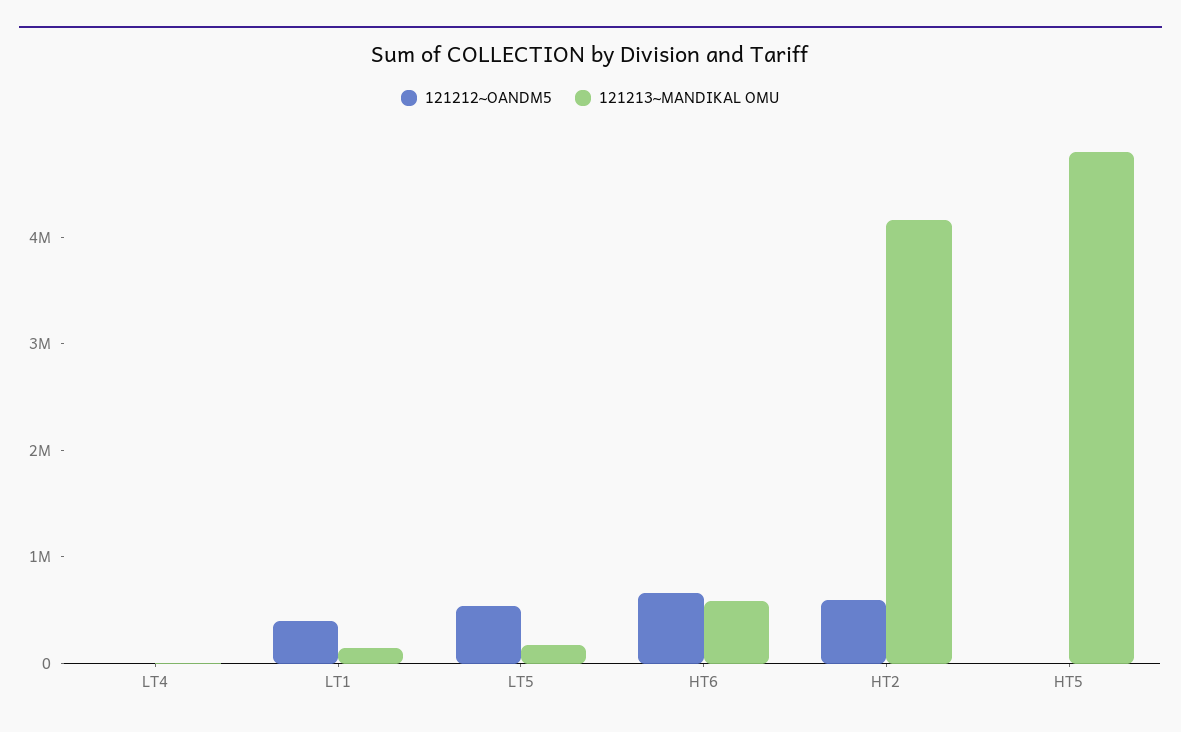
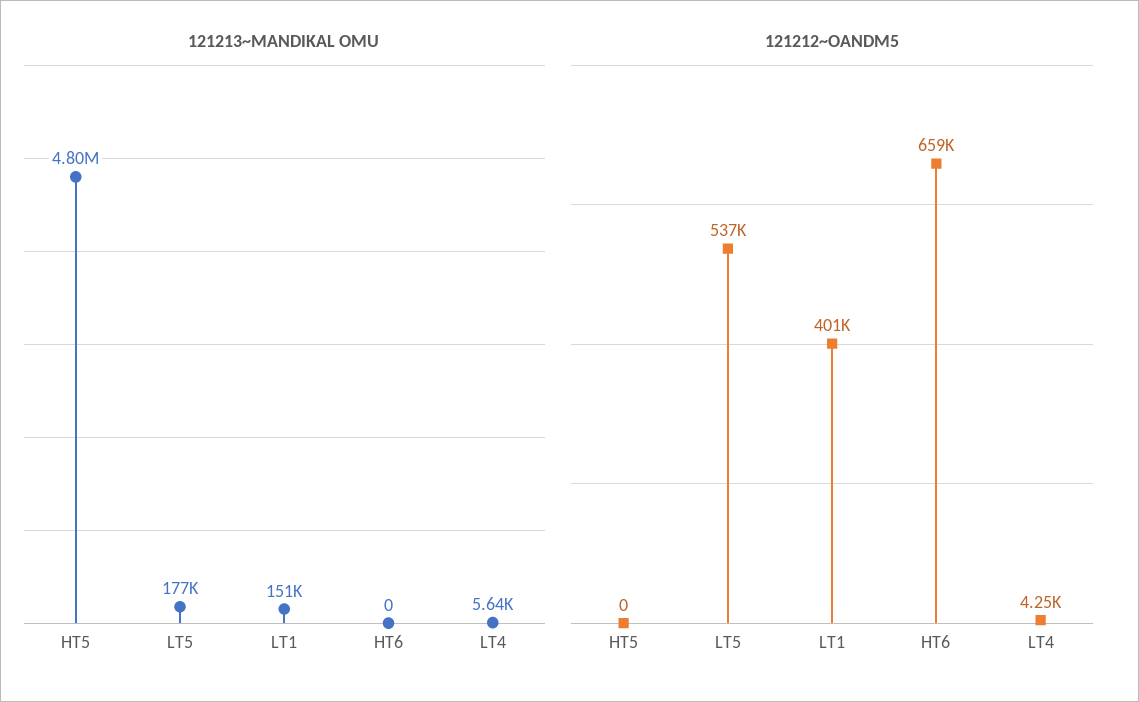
121213~MANDIKAL OMU, HT6: 600000 -> 0
121212~OANDM5, HT2: 600000 -> none
121213~MANDIKAL OMU, HT2: 4200000 -> none

